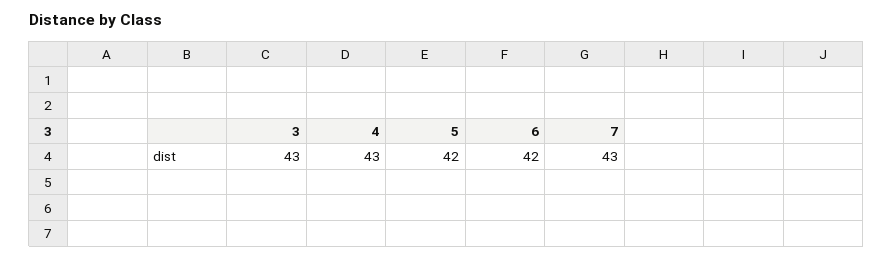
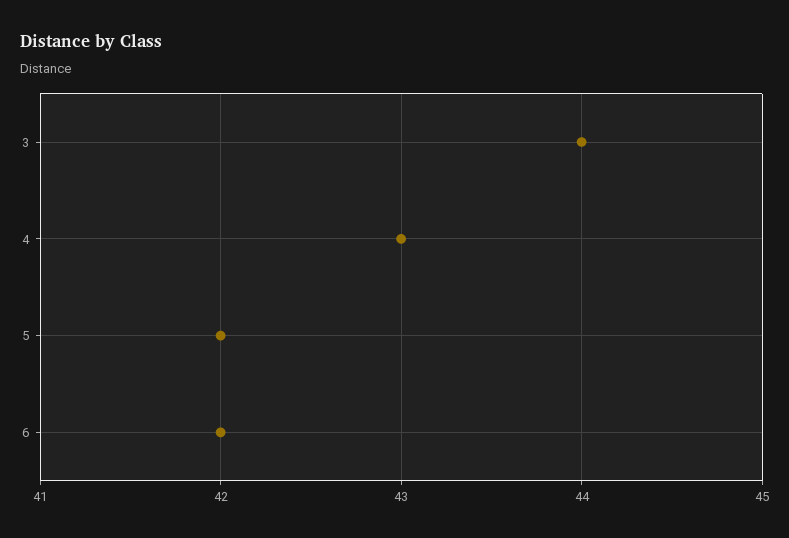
3: 43 -> 44
7: 43 -> none

